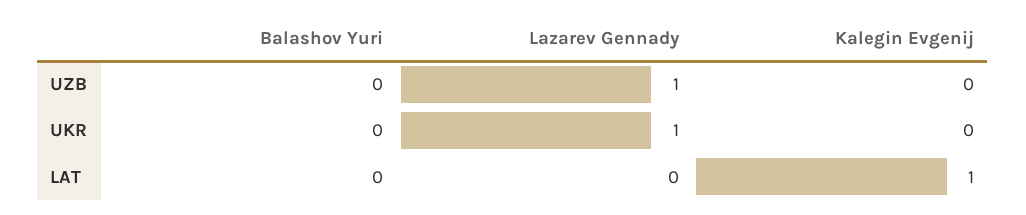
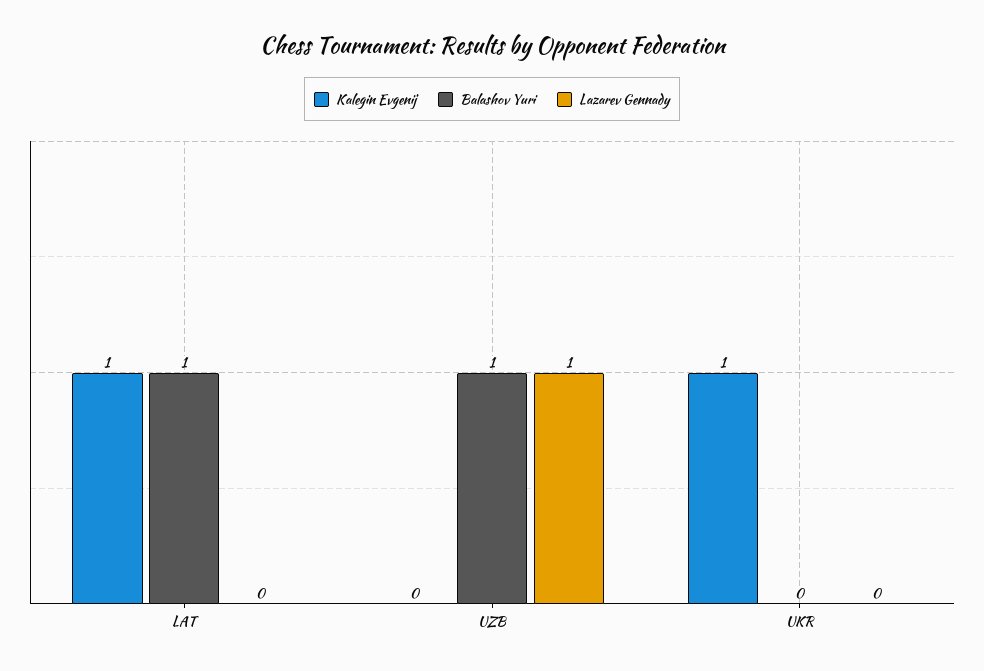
Balashov Yuri, UZB: 0 -> 1
Lazarev Gennady, UKR: 1 -> 0
Kalegin Evgenij, UKR: 0 -> 1
Balashov Yuri, LAT: 0 -> 1

